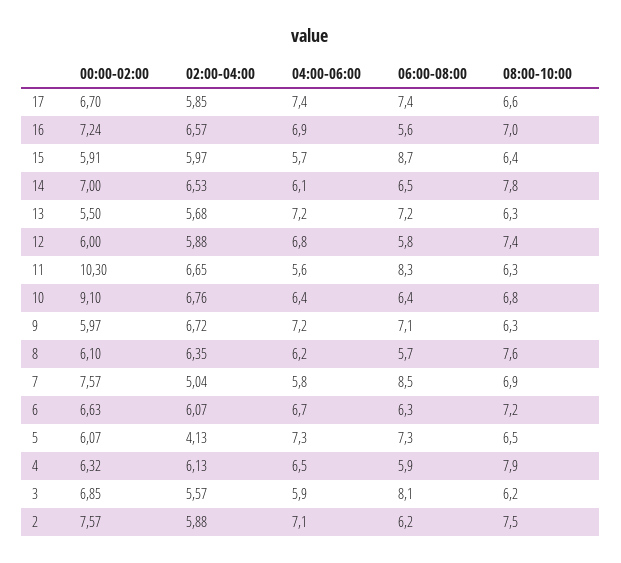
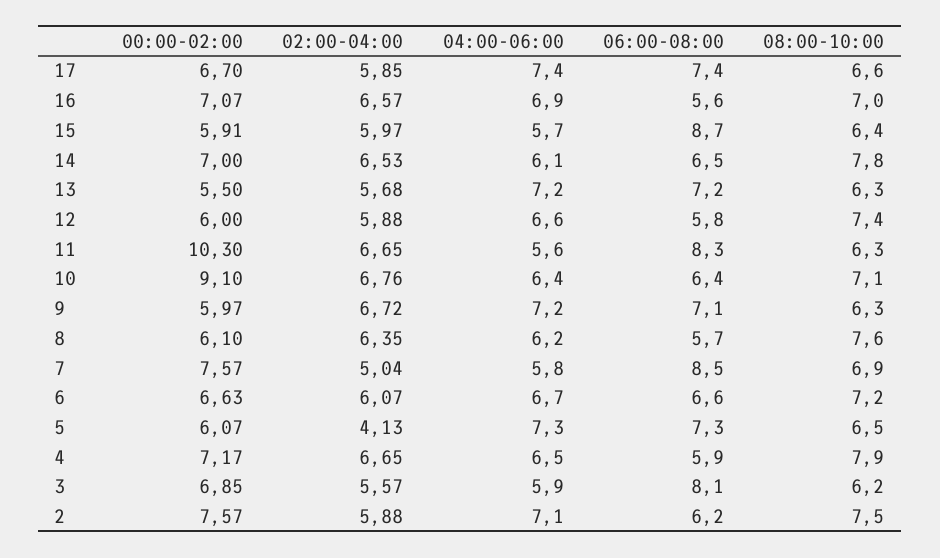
00:00-02:00, 16: 7.24 -> 7.07
04:00-06:00, 12: 6.8 -> 6.6
08:00-10:00, 10: 6.8 -> 7.1
06:00-08:00, 6: 6.3 -> 6.6
00:00-02:00, 4: 6.32 -> 7.17
02:00-04:00, 4: 6.13 -> 6.65

